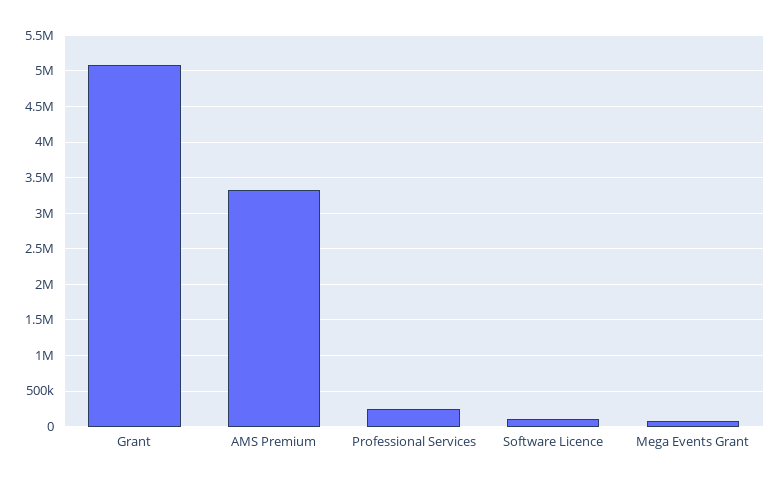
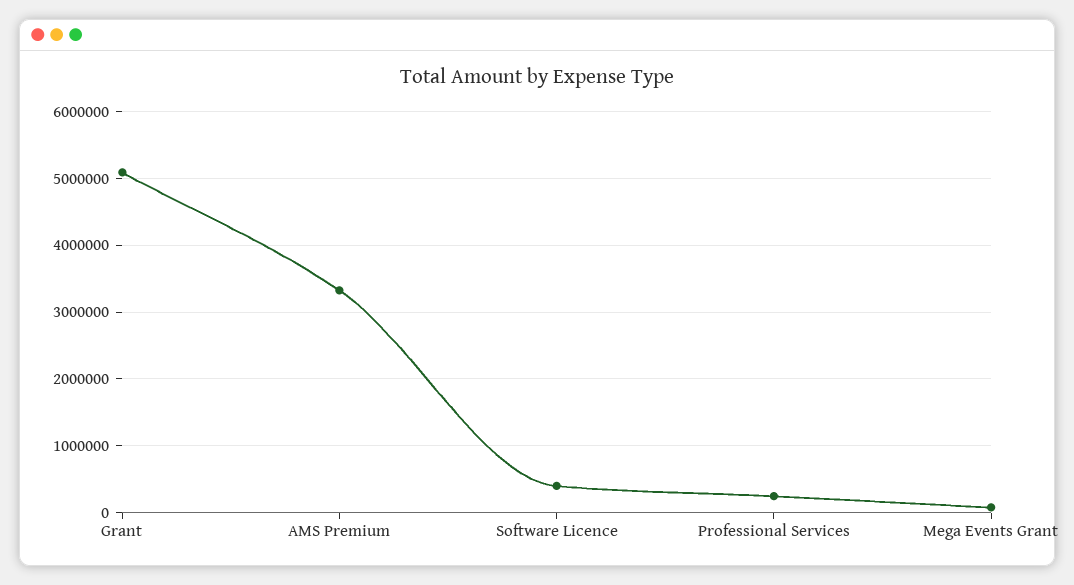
Software Licence: 100000 -> 400000

